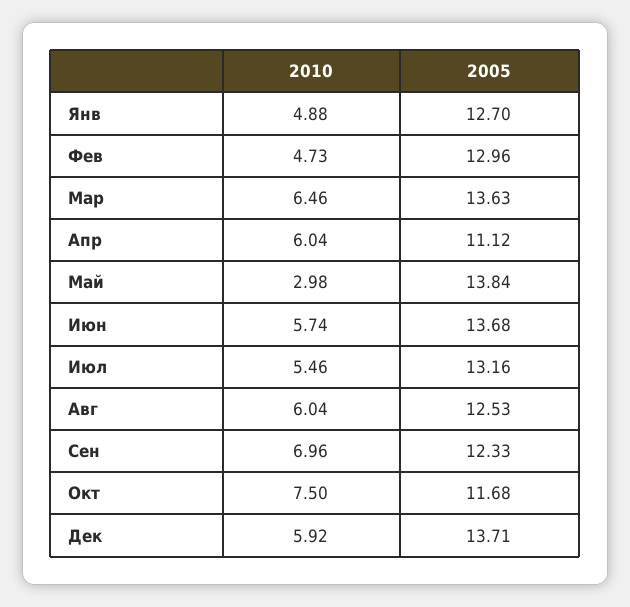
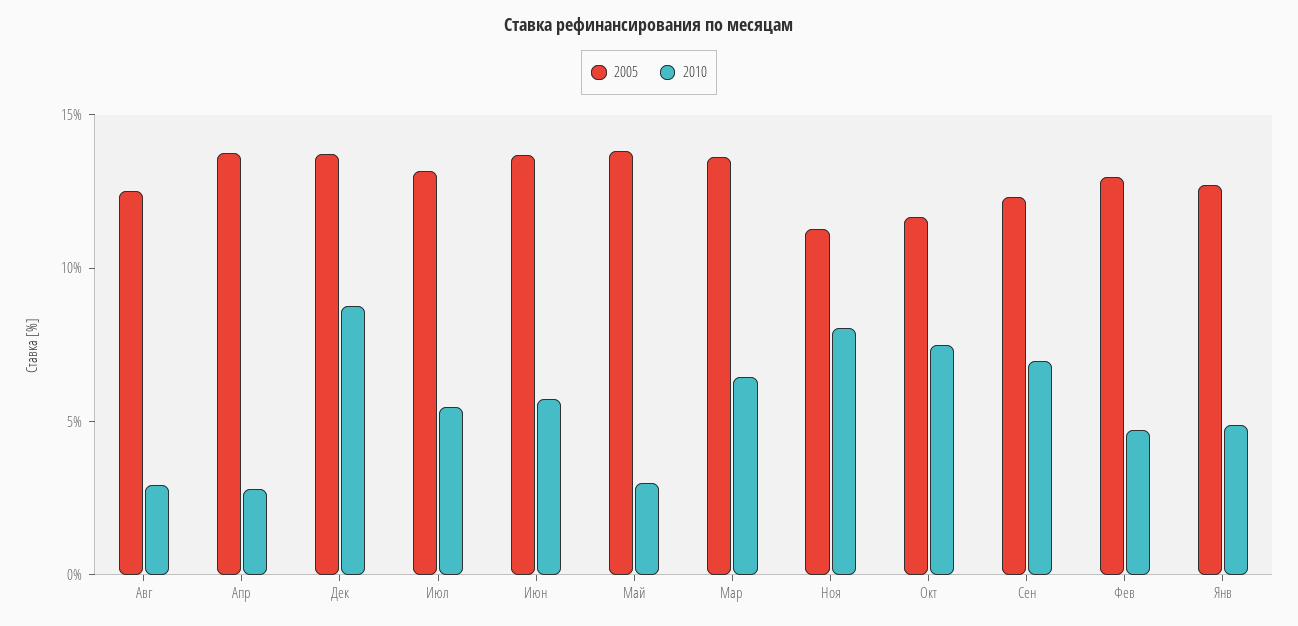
2010, Апр: 6.04 -> 3
2005, Апр: 11.12 -> 14
2010, Авг: 6.04 -> 3
2010, Дек: 5.92 -> 9
2005, Ноя: none -> 11
2010, Ноя: none -> 8

